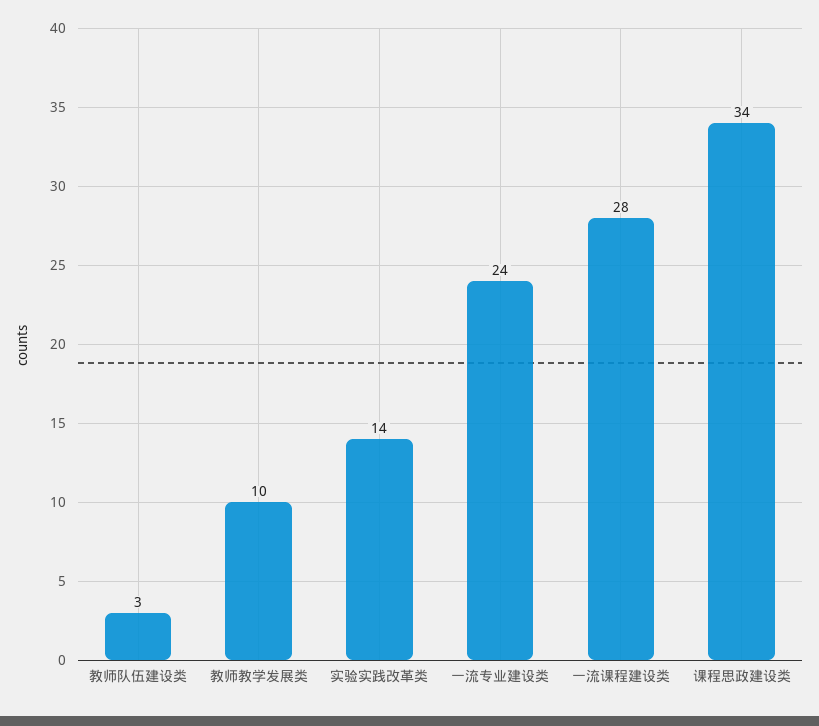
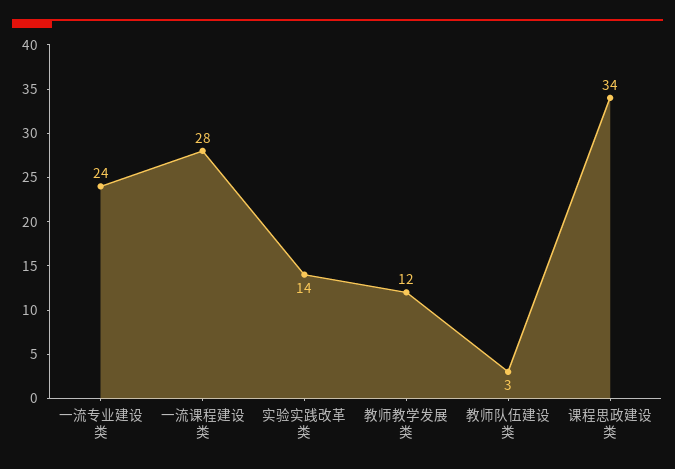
教师教学发展类: 10 -> 12

